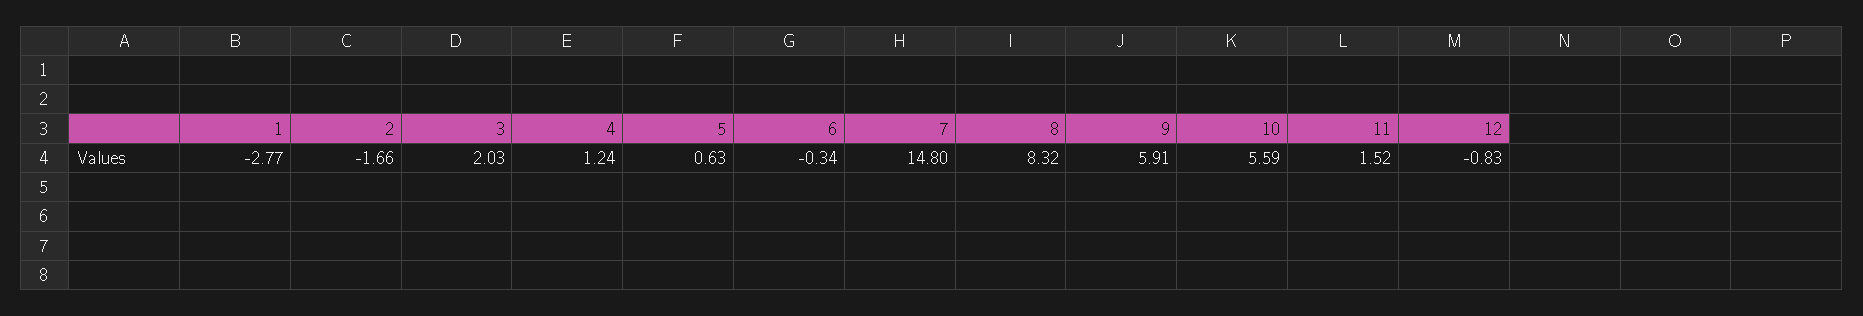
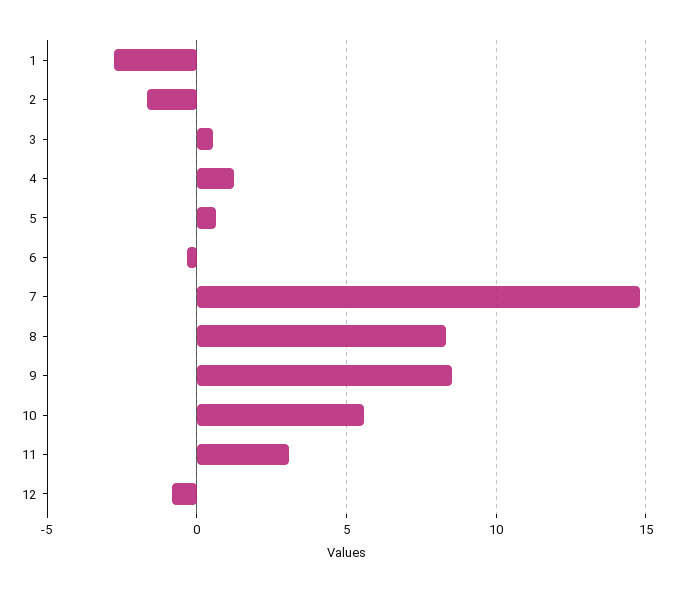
3: 2.03 -> 0.5
9: 5.91 -> 8.5
11: 1.52 -> 3

